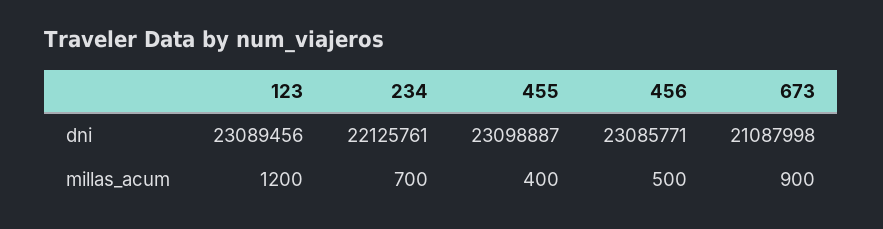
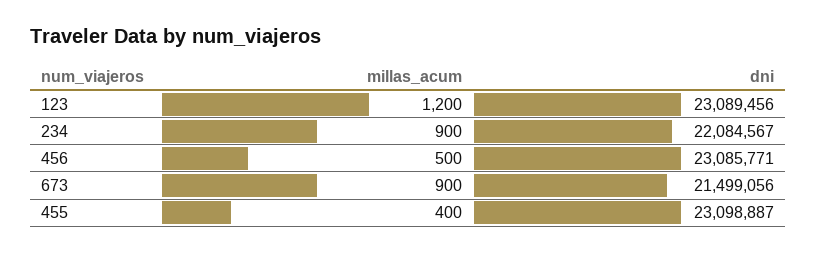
234, dni: 22125761 -> 22084567
673, dni: 21087998 -> 21499056
234, millas_acum: 700 -> 900

